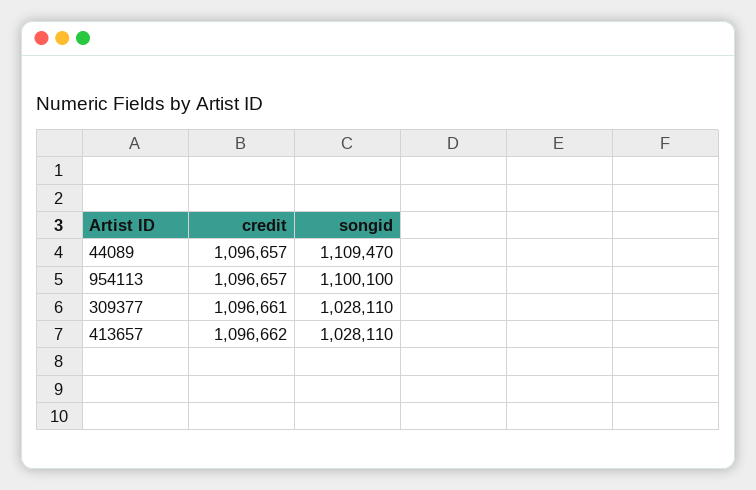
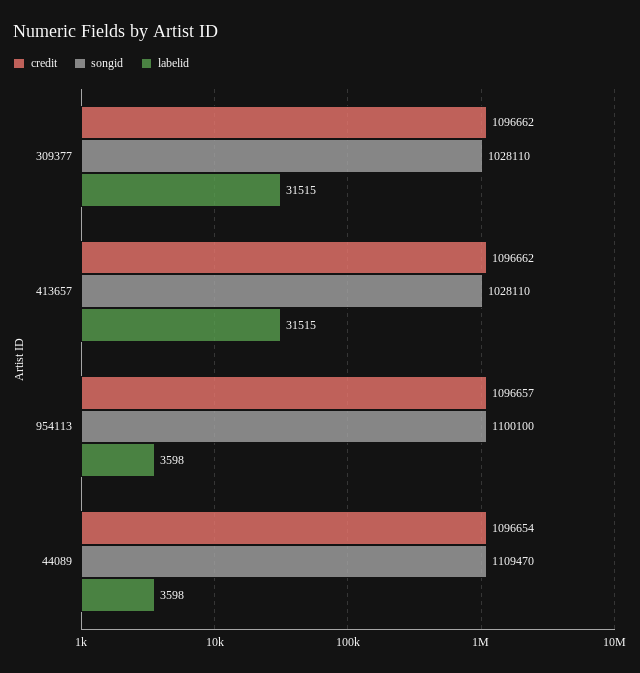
credit, 44089: 1096657 -> 1096654
credit, 309377: 1096661 -> 1096662
labelid, 309377: none -> 31515
labelid, 413657: none -> 31515
labelid, 954113: none -> 3598
labelid, 44089: none -> 3598

